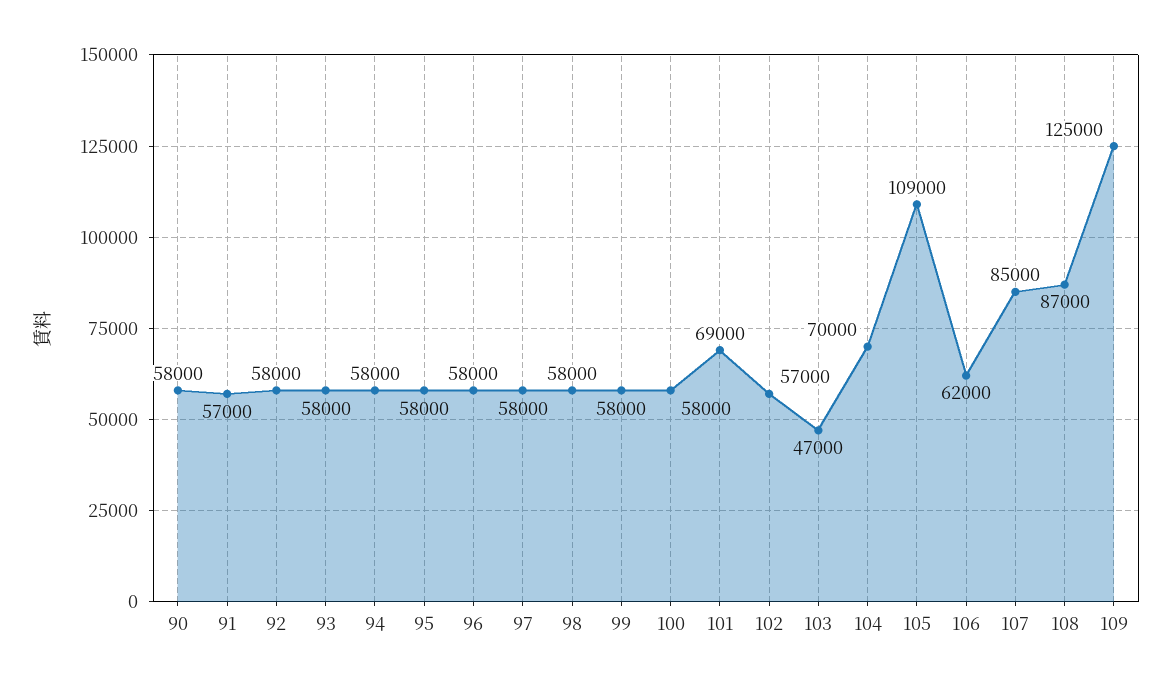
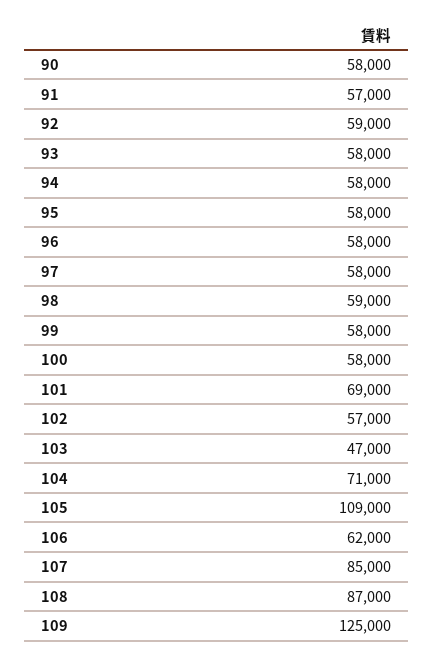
92: 58000 -> 59000
98: 58000 -> 59000
104: 70000 -> 71000

